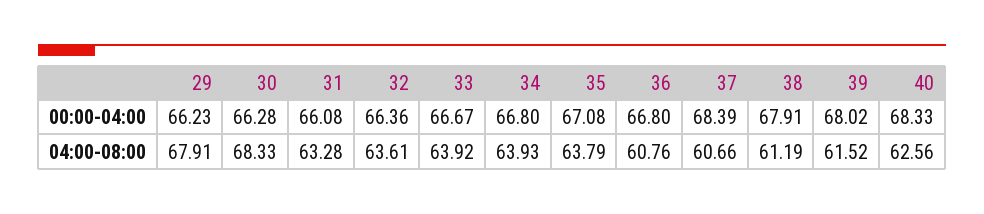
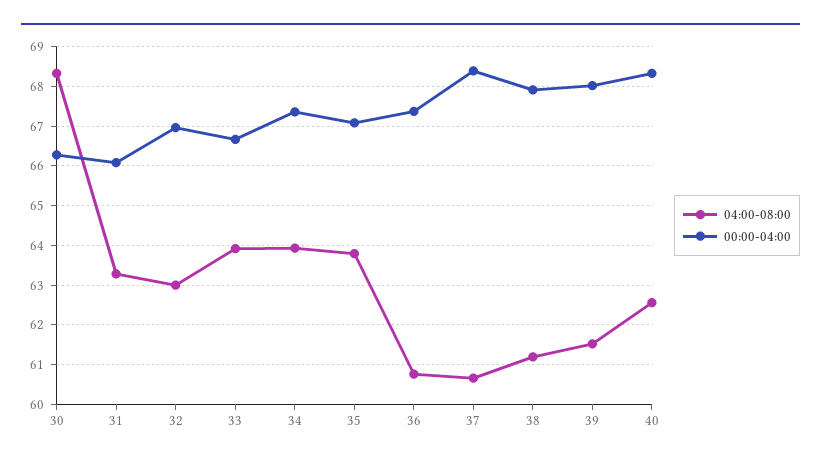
00:00-04:00, 29: 66.23 -> none
00:00-04:00, 32: 66.36 -> 67
00:00-04:00, 34: 66.8 -> 67.4
00:00-04:00, 36: 66.8 -> 67.4
04:00-08:00, 29: 67.91 -> none
04:00-08:00, 32: 63.61 -> 63

